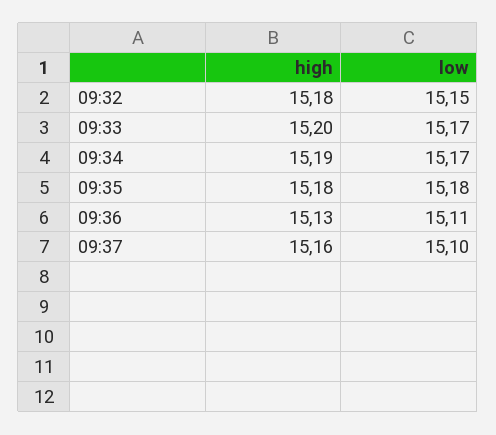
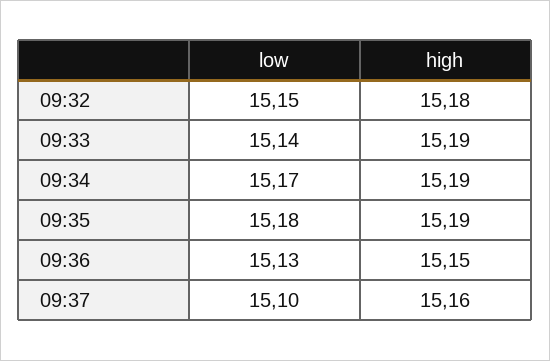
high, 09:33: 15.2 -> 15.19
low, 09:33: 15.17 -> 15.14
high, 09:35: 15.18 -> 15.19
high, 09:36: 15.13 -> 15.15
low, 09:36: 15.11 -> 15.13

